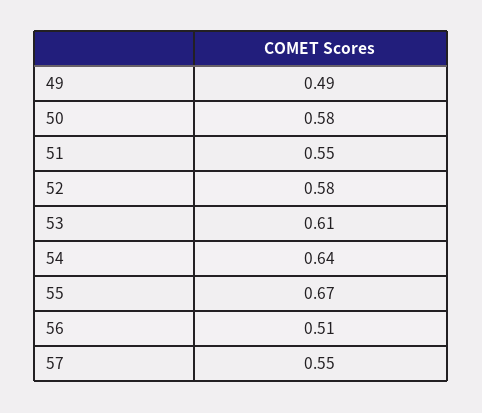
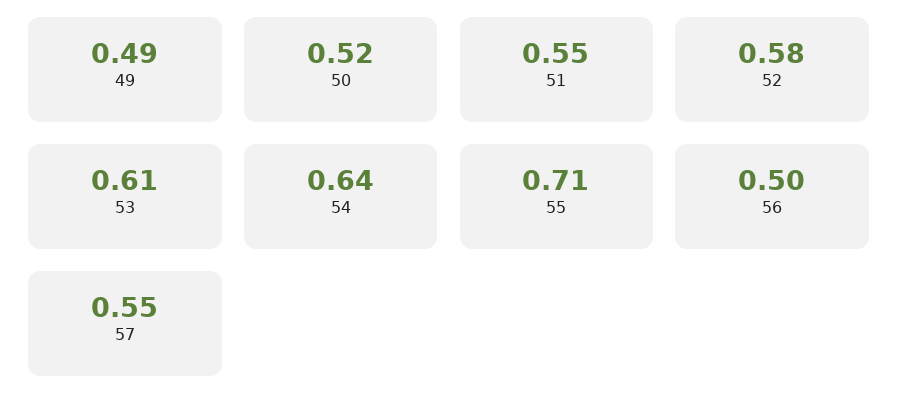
50: 0.58 -> 0.52
55: 0.67 -> 0.71
56: 0.51 -> 0.5

